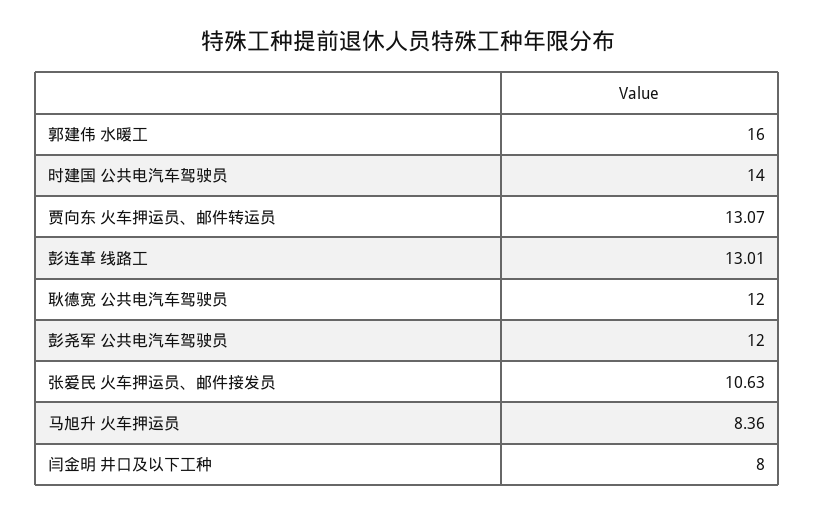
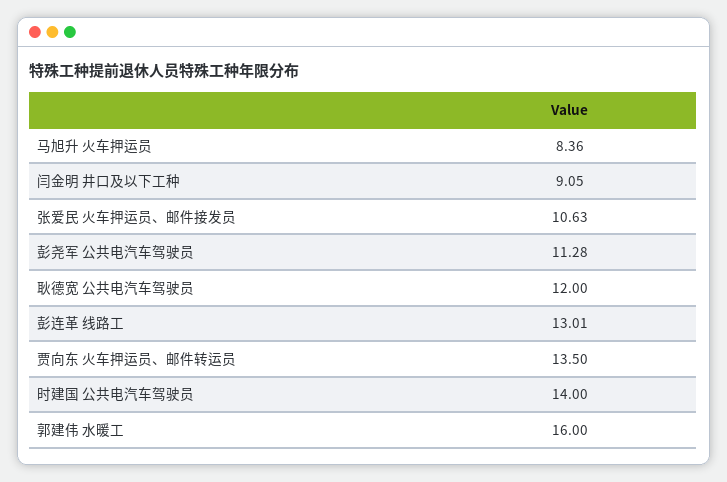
贾向东 火车押运员、邮件转运员: 13.07 -> 13.5
彭尧军 公共电汽车驾驶员: 12 -> 11.28
闫金明 井口及以下工种: 8 -> 9.05

